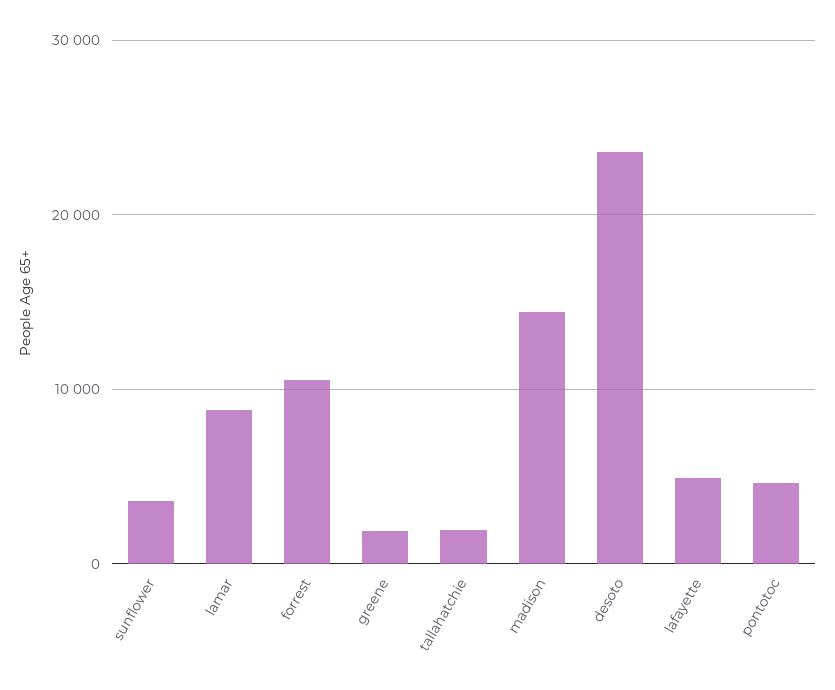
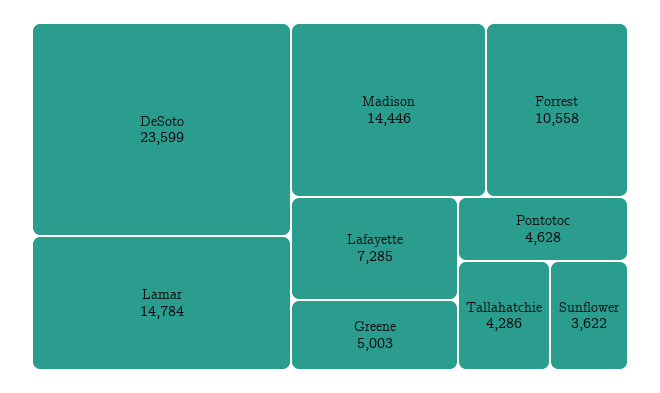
lamar: 9000 -> 14784
greene: 2000 -> 5003
tallahatchie: 2000 -> 4286
lafayette: 5000 -> 7285

